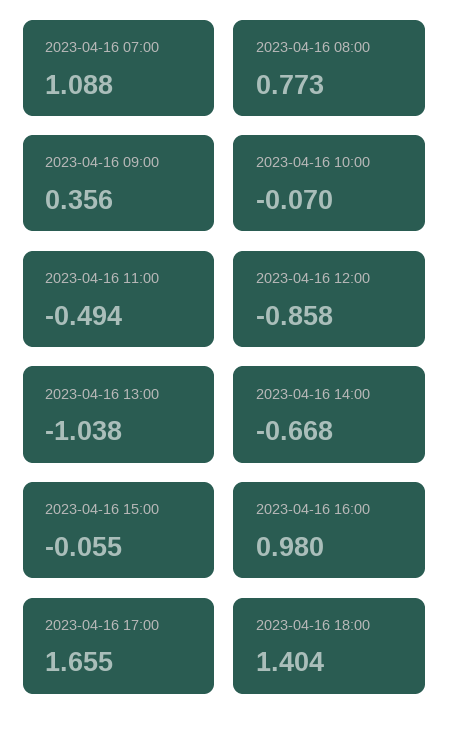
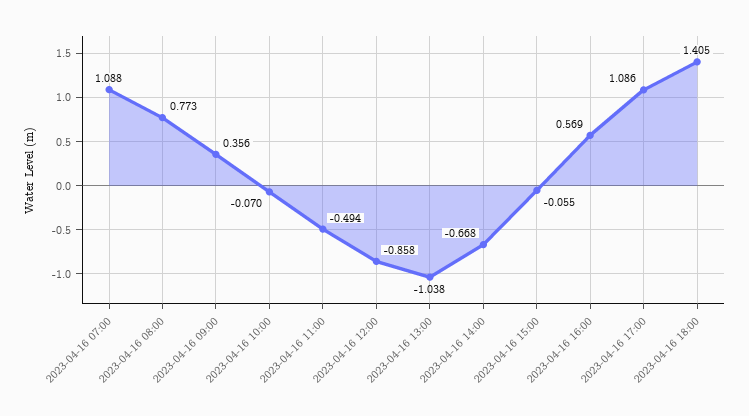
2023-04-16 16:00: 0.98 -> 0.569
2023-04-16 17:00: 1.655 -> 1.086
2023-04-16 18:00: 1.404 -> 1.405

